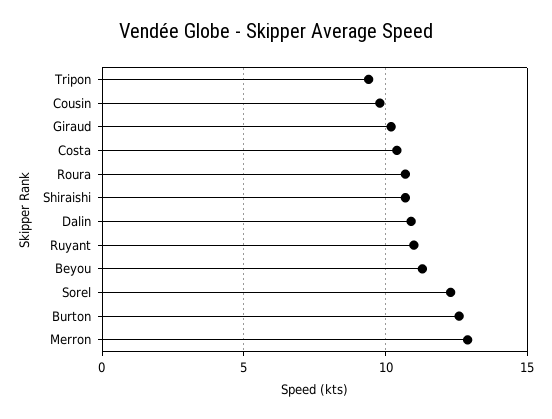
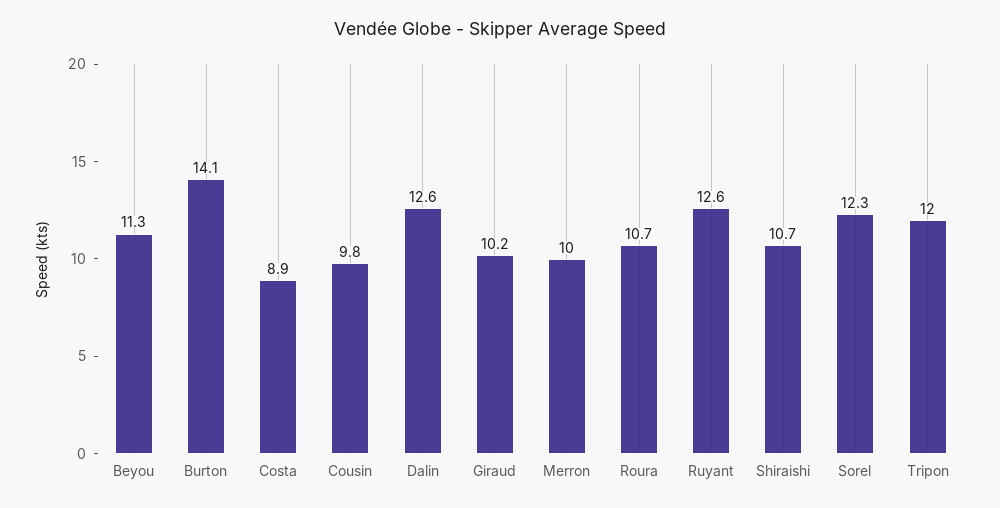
Tripon: 9.5 -> 12
Costa: 10.5 -> 8.9
Dalin: 11 -> 12.6
Ruyant: 11 -> 12.6
Burton: 12.5 -> 14.1
Merron: 13 -> 10

